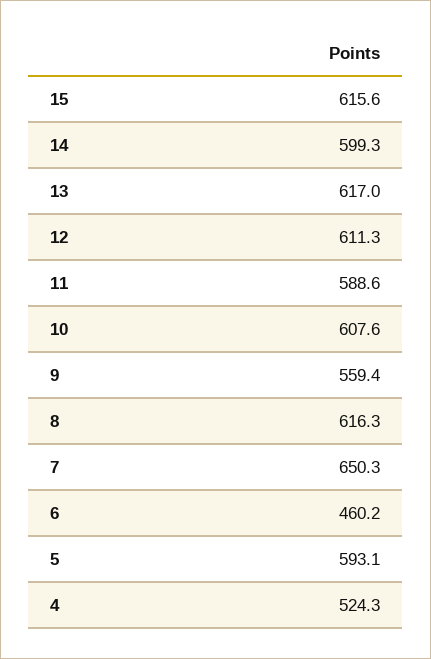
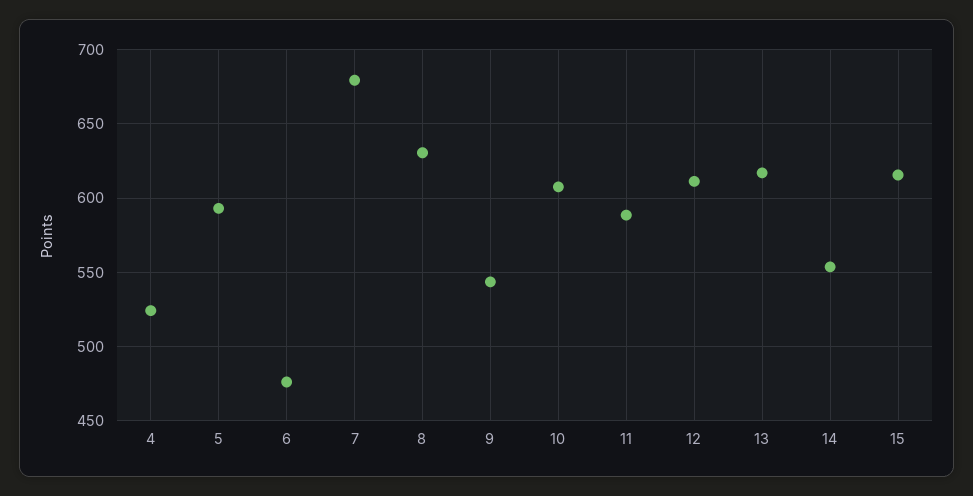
14: 599.3 -> 555
9: 559.4 -> 545
8: 616.3 -> 630
7: 650.3 -> 680
6: 460.2 -> 475

